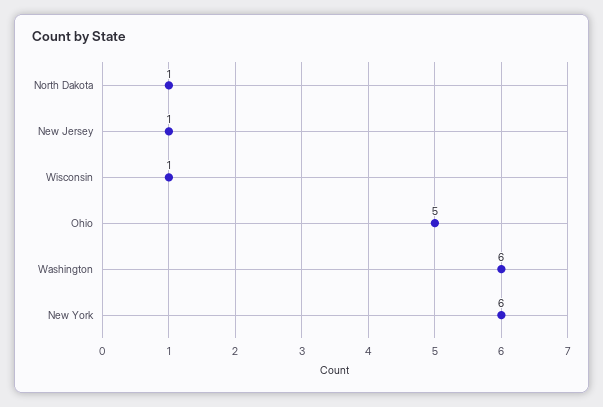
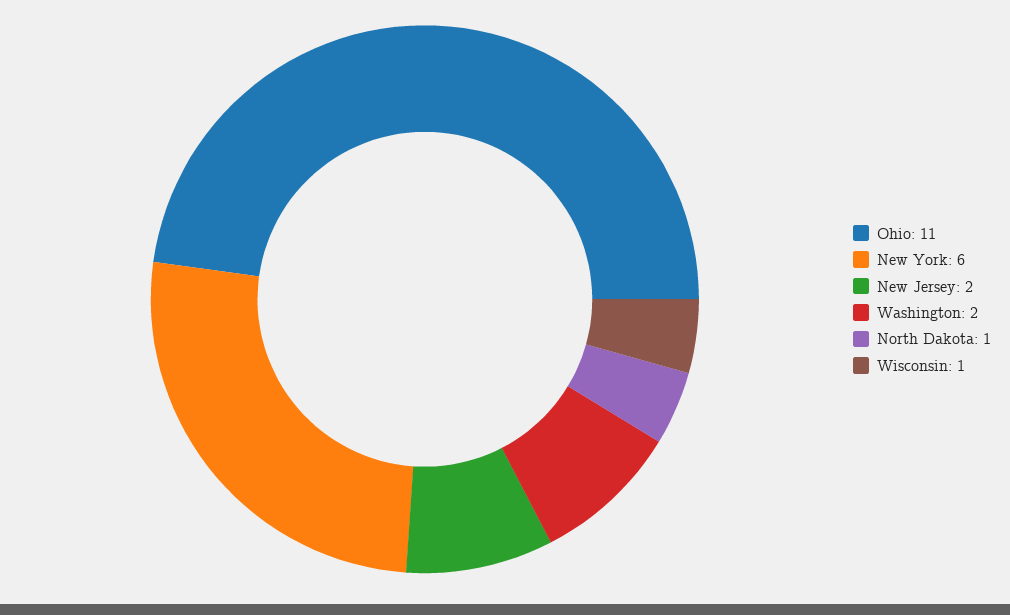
New Jersey: 1 -> 2
Ohio: 5 -> 11
Washington: 6 -> 2

